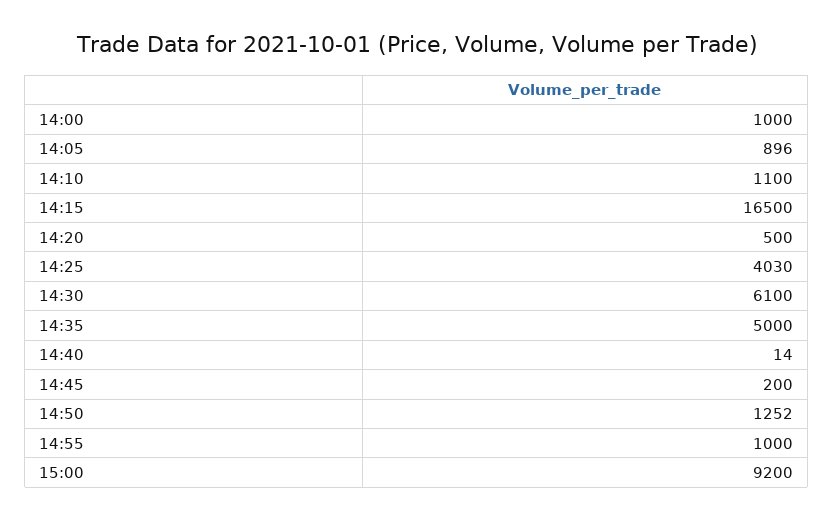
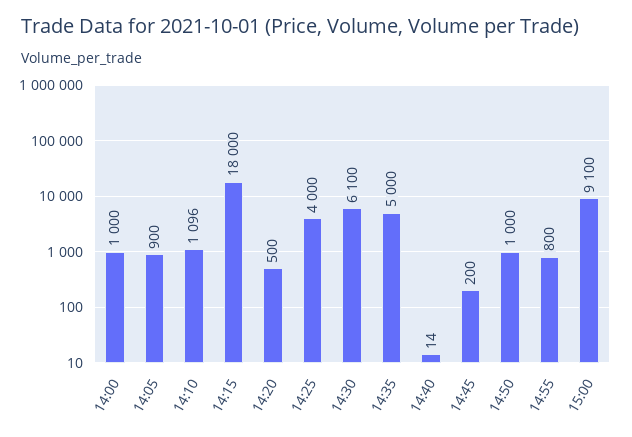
14:05: 896 -> 900
14:10: 1100 -> 1096
14:15: 16500 -> 18000
14:25: 4030 -> 4000
14:50: 1252 -> 1000
14:55: 1000 -> 800
15:00: 9200 -> 9100

